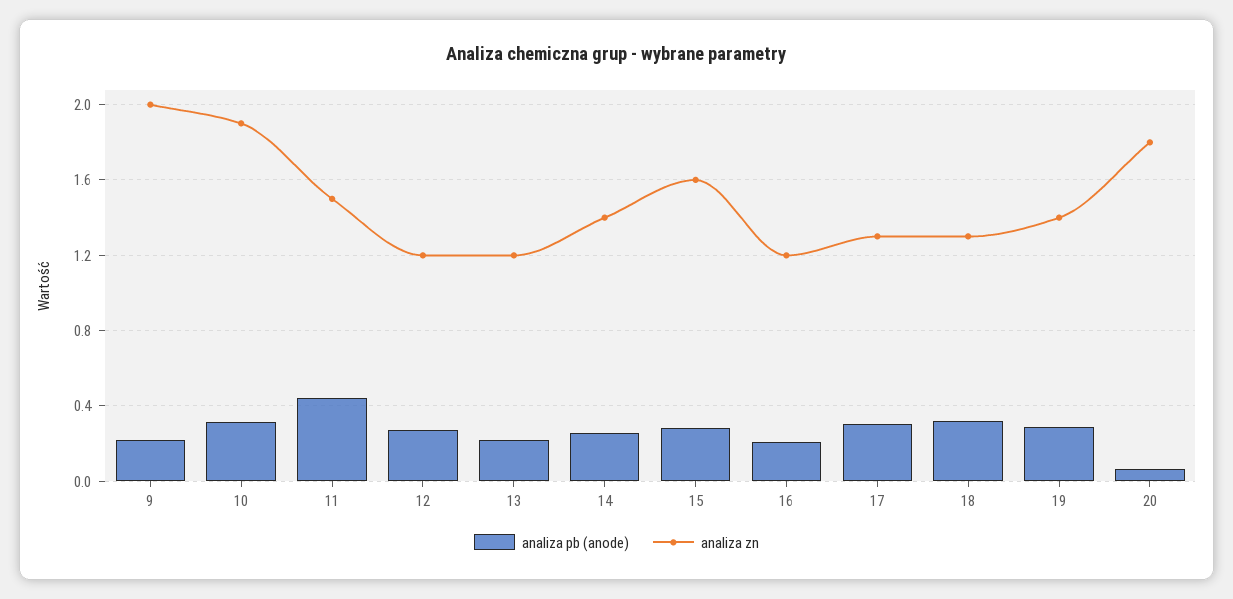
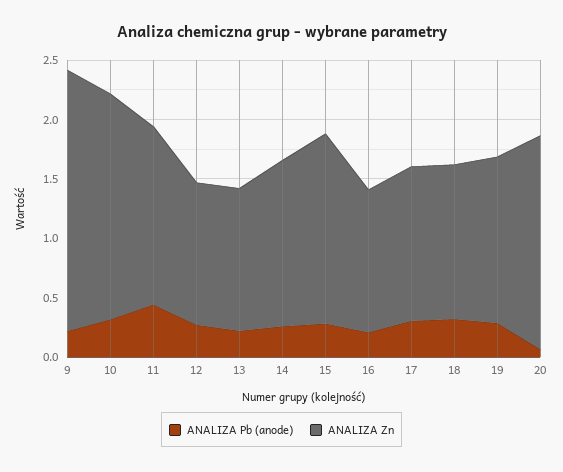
analiza zn, 9: 2 -> 2.2

